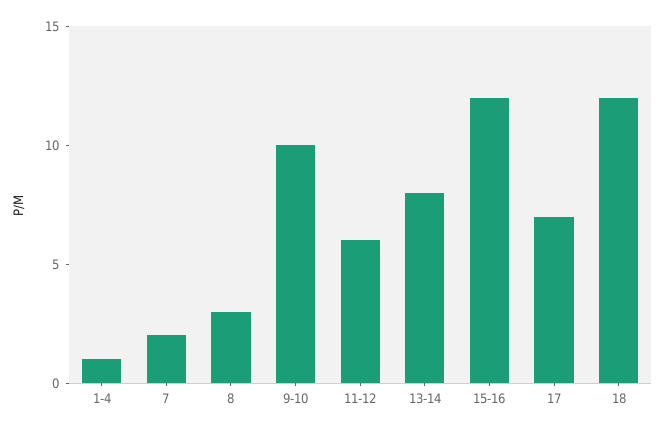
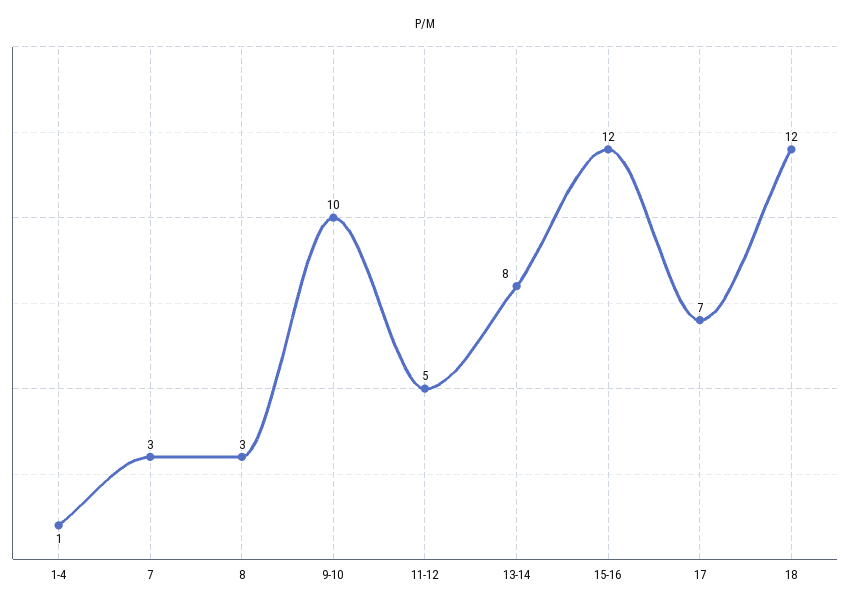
7: 2 -> 3
11-12: 6 -> 5

